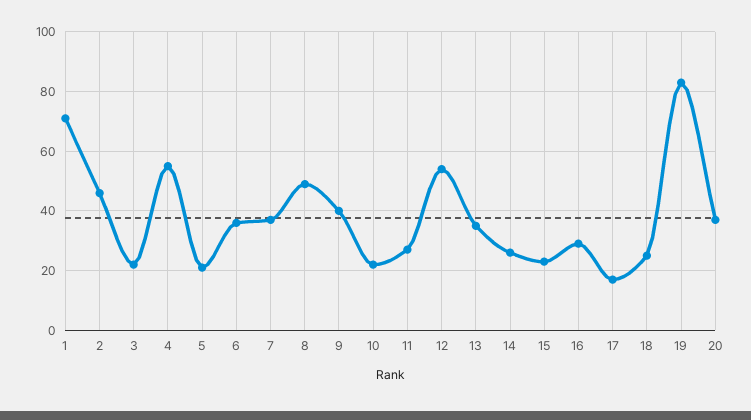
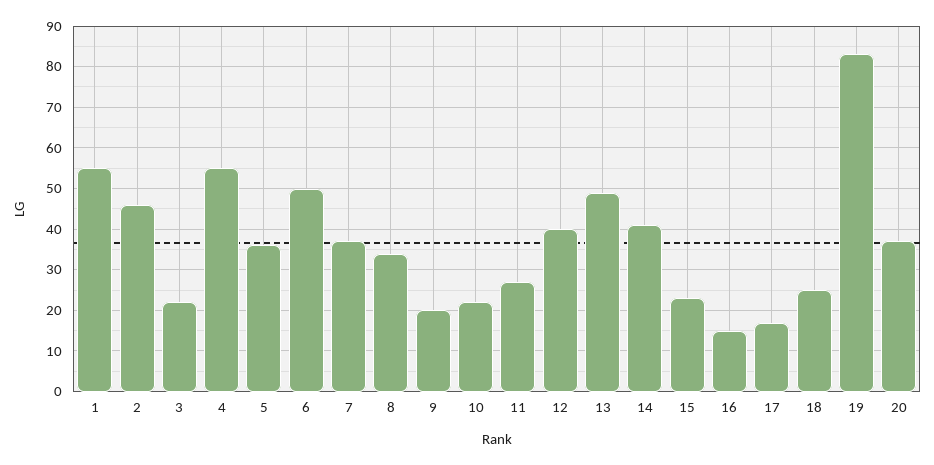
1: 70 -> 55
5: 20 -> 35
6: 35 -> 50
8: 50 -> 35
9: 40 -> 20
12: 55 -> 40
13: 35 -> 50
14: 25 -> 40
16: 30 -> 15

